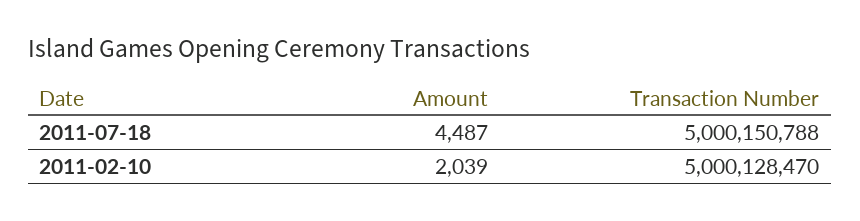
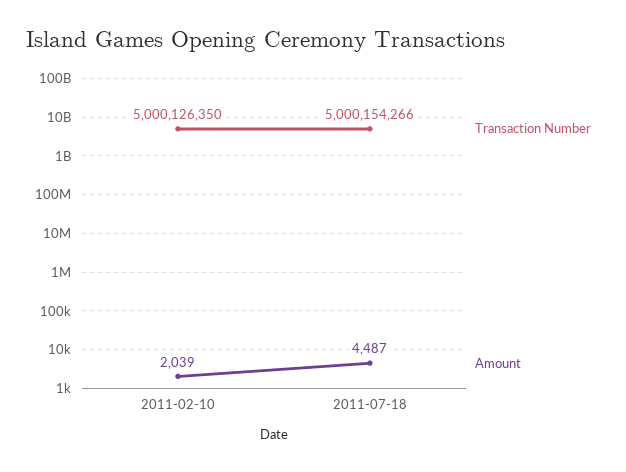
Transaction Number, 2011-07-18: 5000150788 -> 5000154266
Transaction Number, 2011-02-10: 5000128470 -> 5000126350

